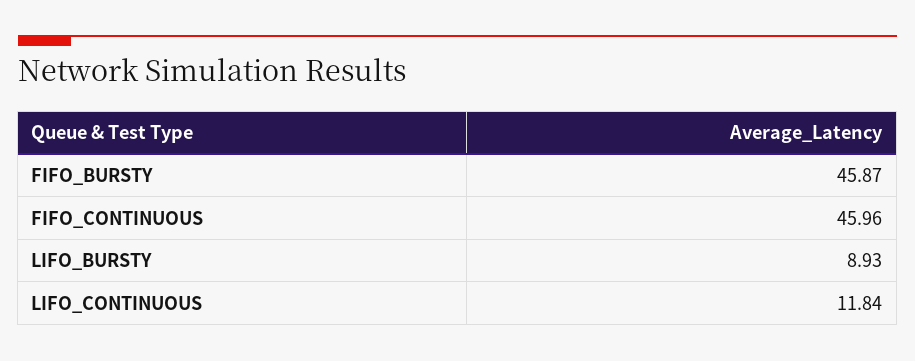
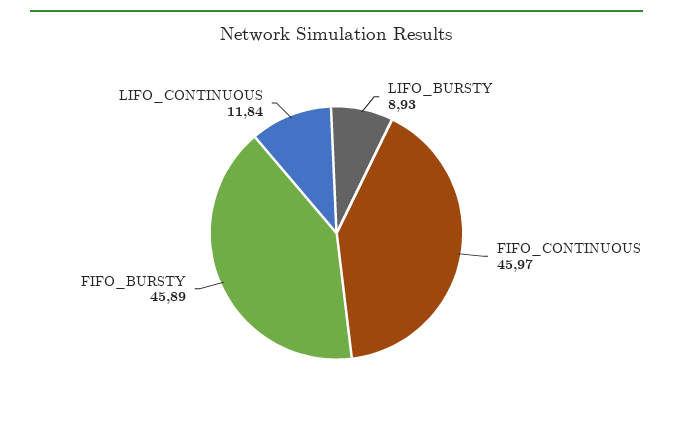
FIFO_BURSTY: 45.87 -> 45.89
FIFO_CONTINUOUS: 45.96 -> 45.97

